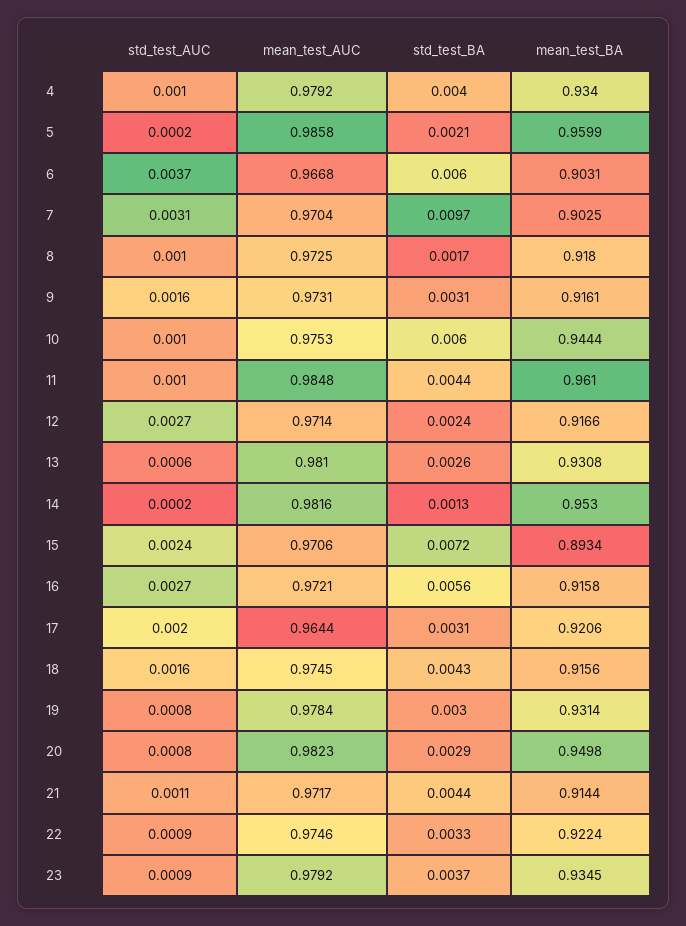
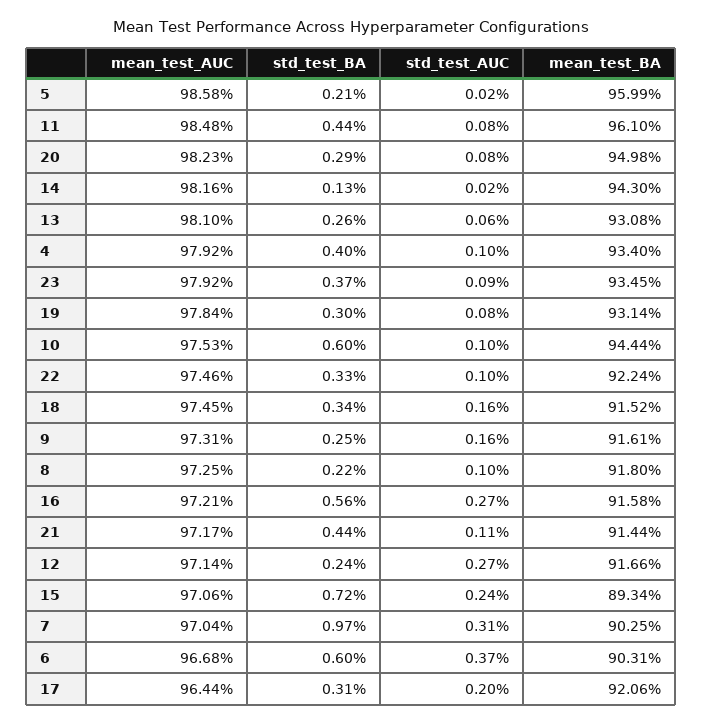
std_test_BA, 8: 0.0017 -> 0.0022
std_test_BA, 9: 0.0031 -> 0.0025
std_test_AUC, 11: 0.001 -> 0.0008
mean_test_BA, 14: 0.953 -> 0.943
std_test_BA, 18: 0.0043 -> 0.0034
mean_test_BA, 18: 0.9156 -> 0.9152
std_test_AUC, 22: 0.0009 -> 0.001

